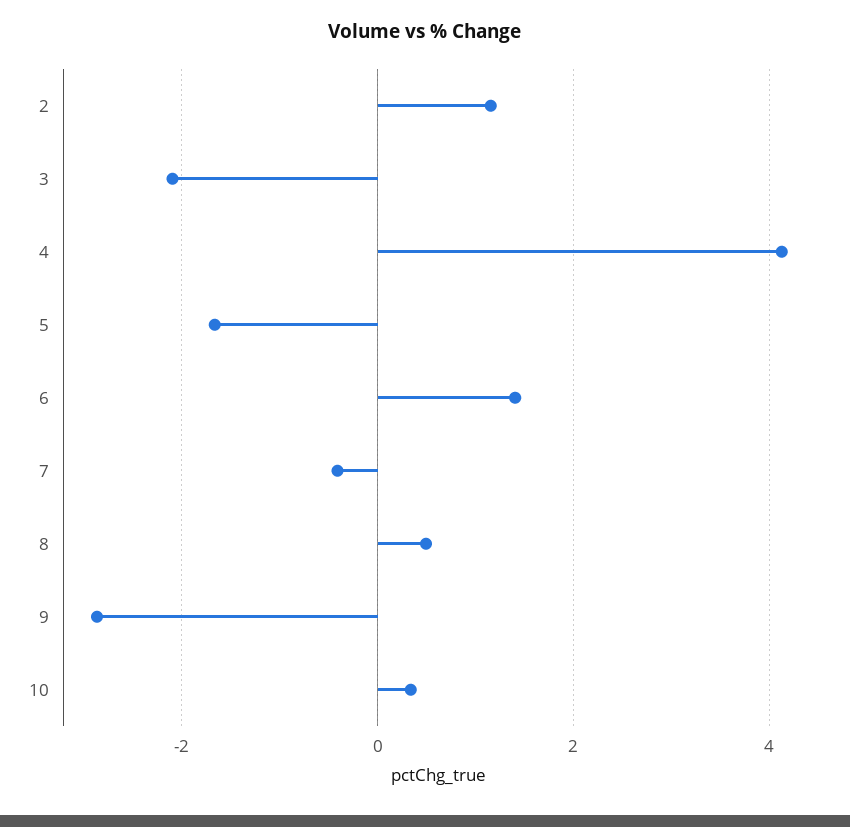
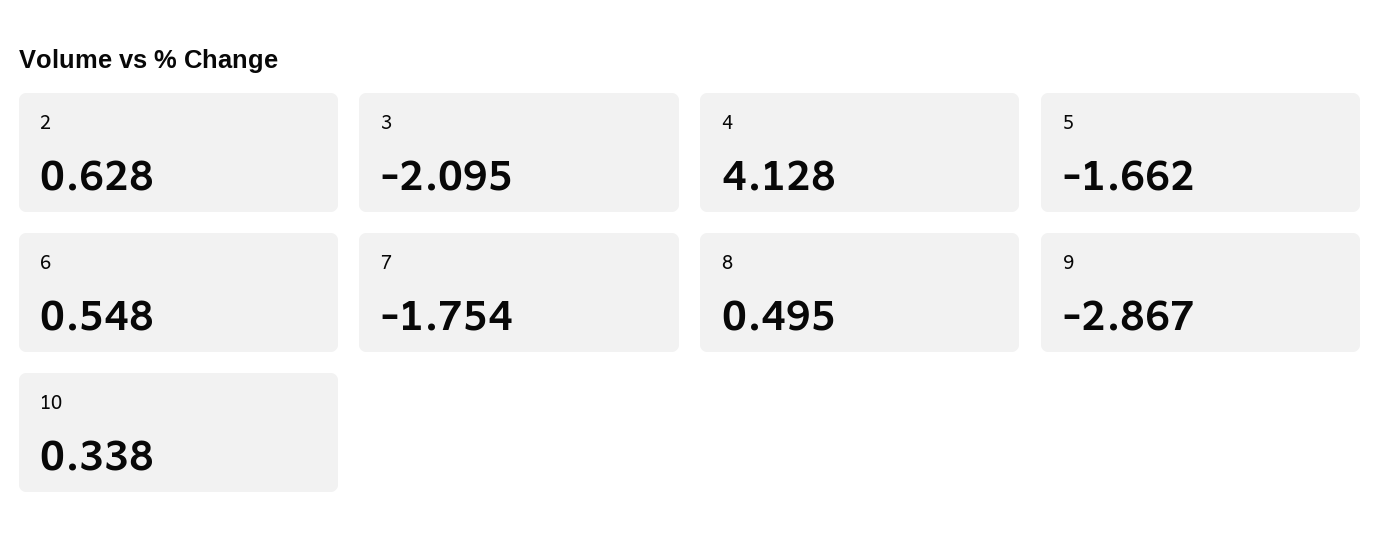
2: 1.2 -> 0.628
6: 1.4 -> 0.548
7: -0.4 -> -1.754

